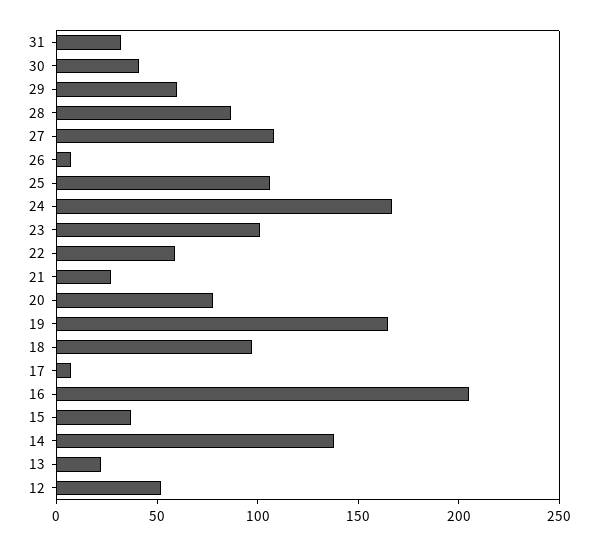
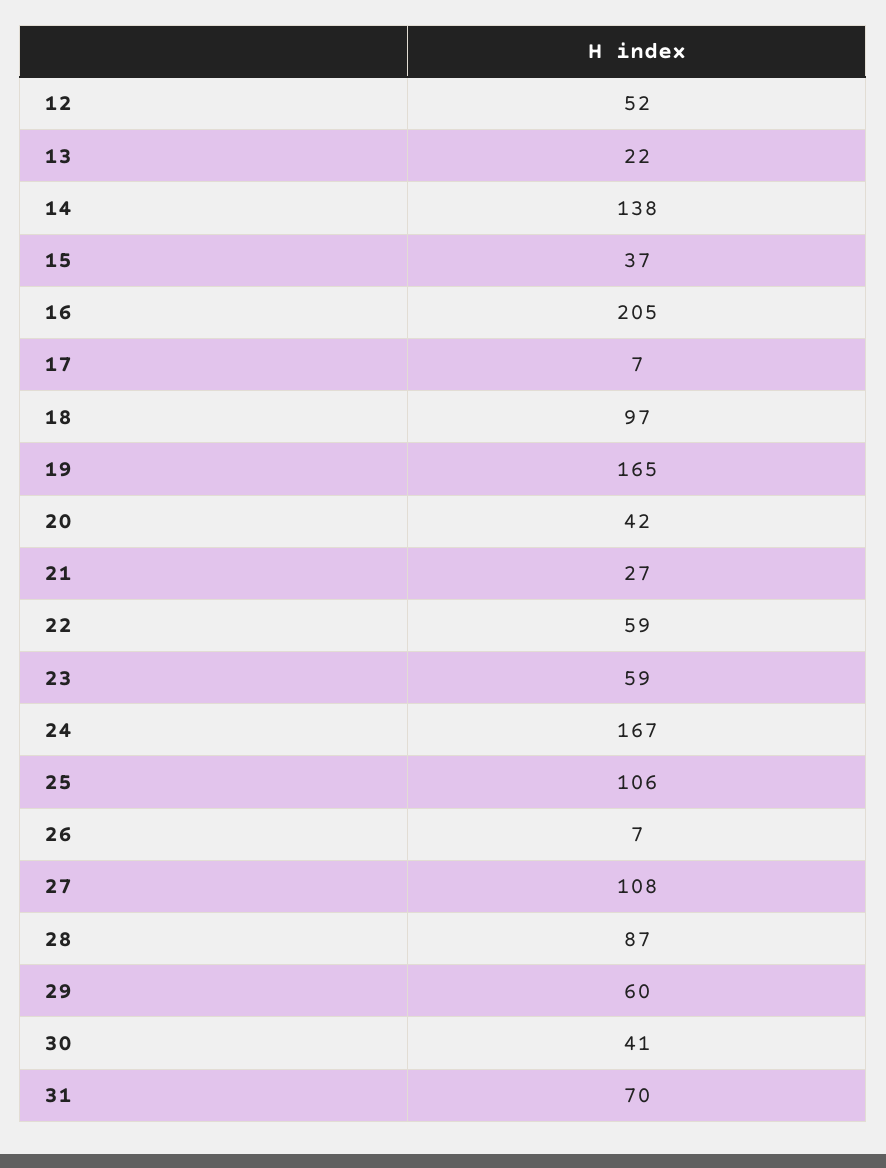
31: 30 -> 70
23: 100 -> 59
20: 80 -> 42

